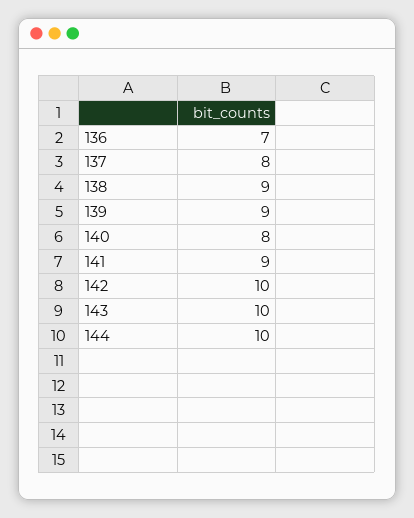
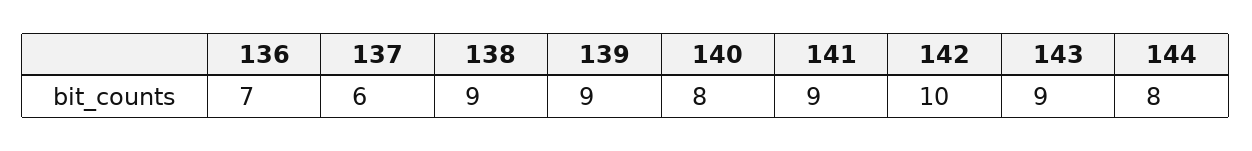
137: 8 -> 6
143: 10 -> 9
144: 10 -> 8

